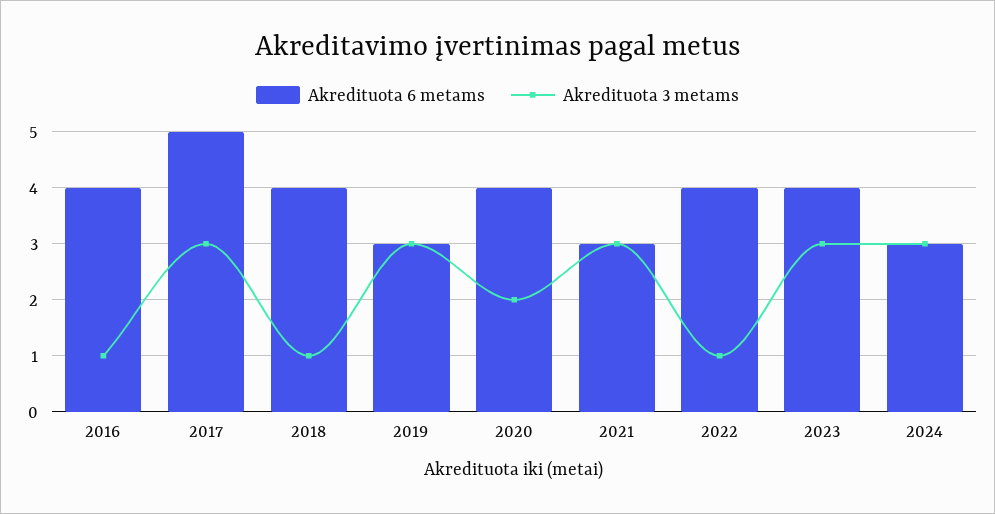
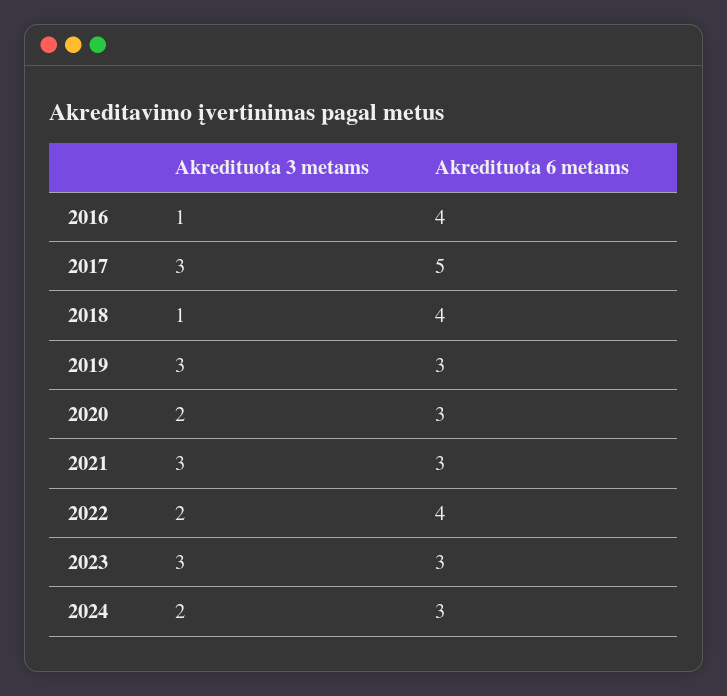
Akredituota 6 metams, 2020: 4 -> 3
Akredituota 3 metams, 2022: 1 -> 2
Akredituota 6 metams, 2023: 4 -> 3
Akredituota 3 metams, 2024: 3 -> 2

